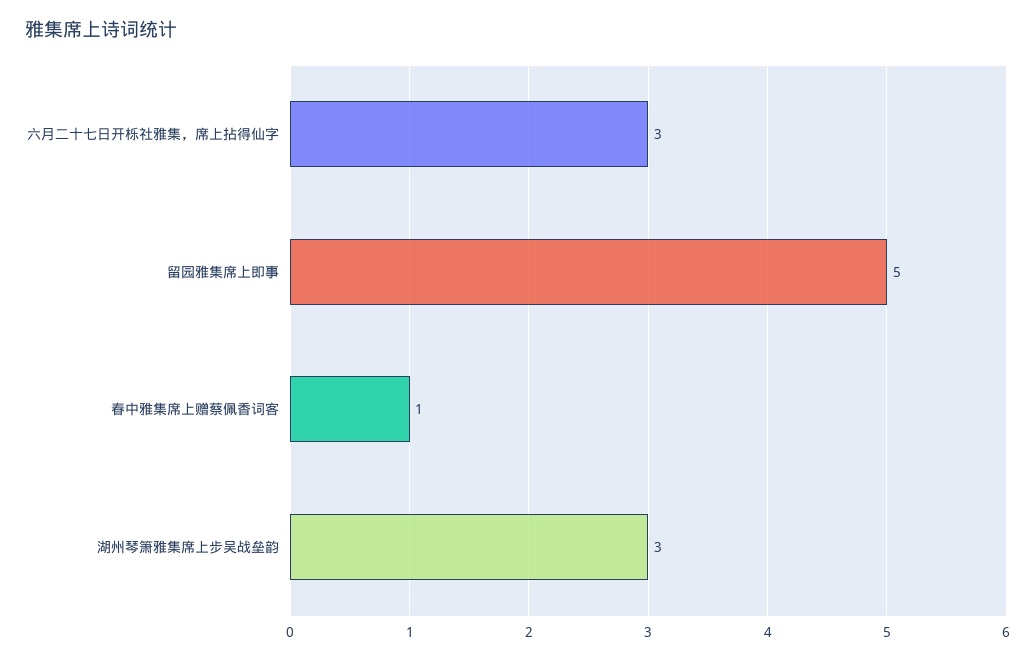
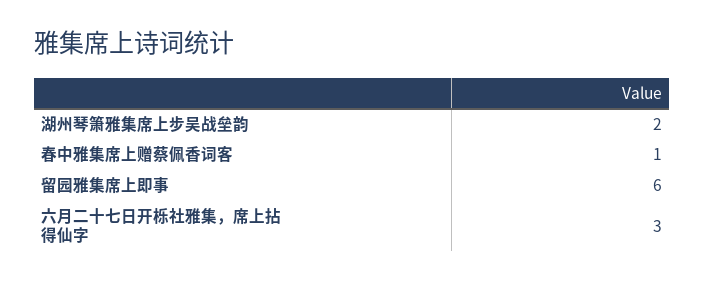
留园雅集席上即事: 5 -> 6
湖州琴箫雅集席上步吴战垒韵: 3 -> 2

